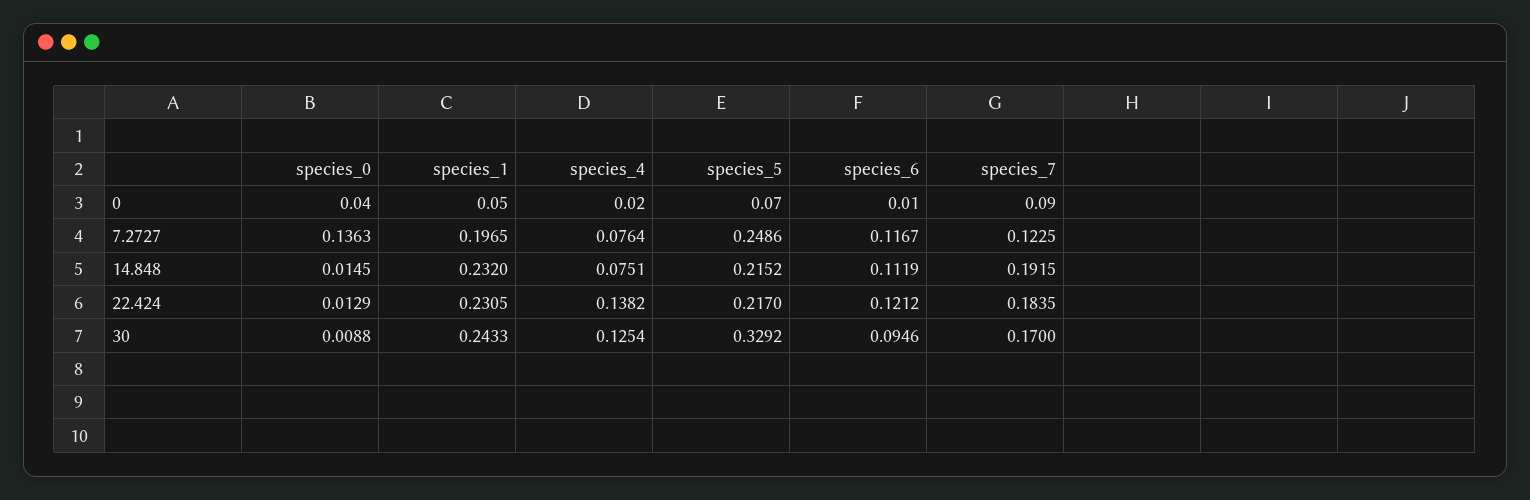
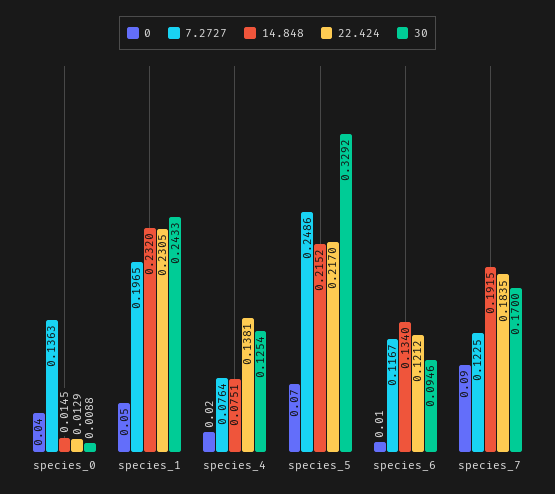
14.848, species_6: 0.1119 -> 0.134
22.424, species_4: 0.1382 -> 0.1381

